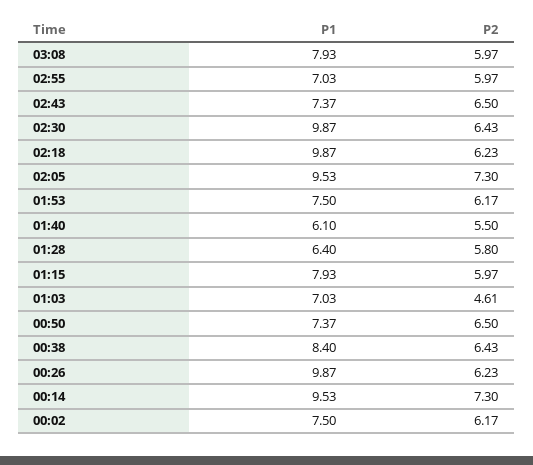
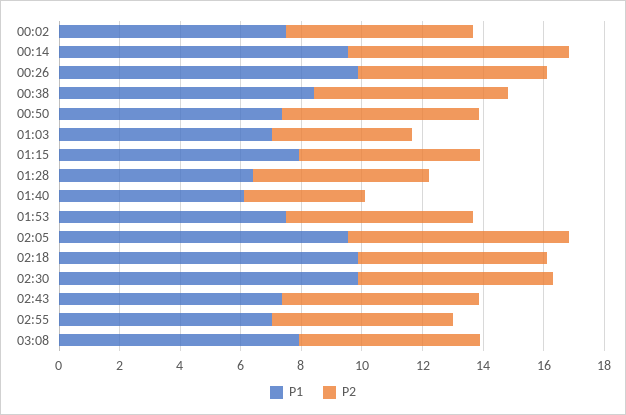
P2, 01:40: 5.5 -> 4

